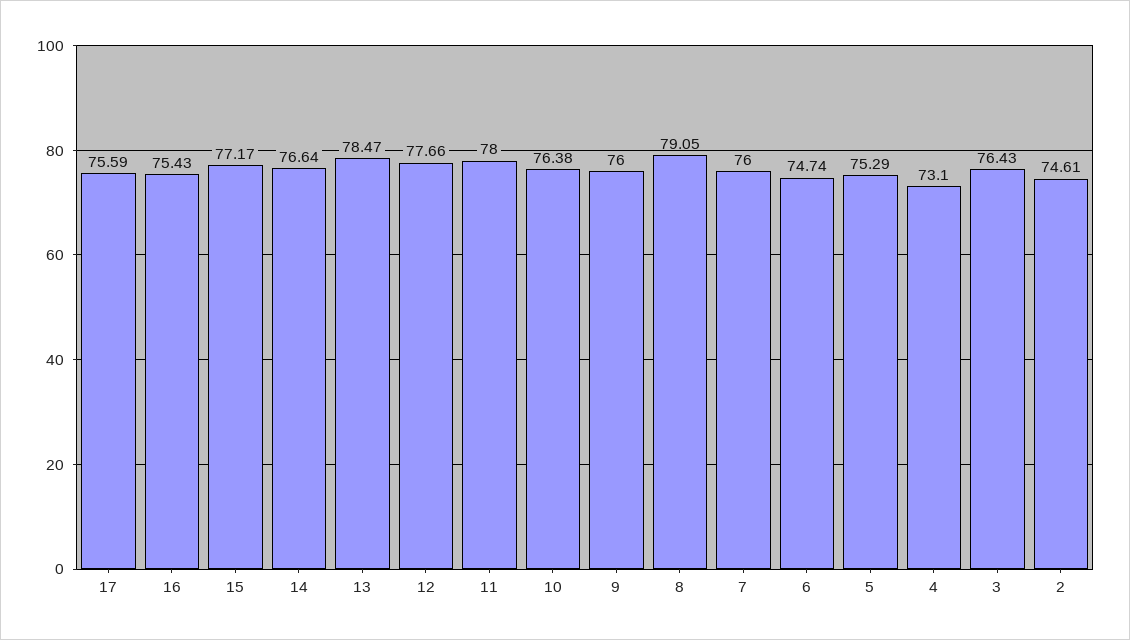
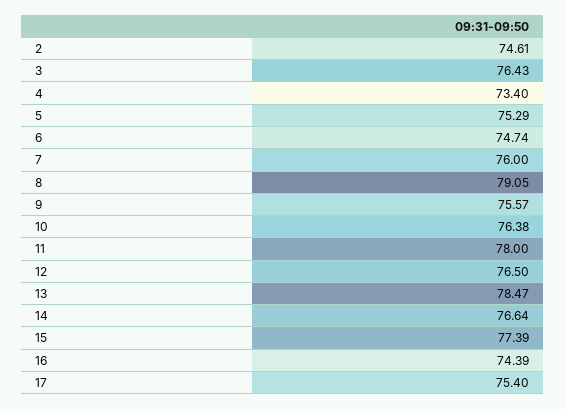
17: 75.59 -> 75.4
16: 75.43 -> 74.39
15: 77.17 -> 77.39
12: 77.66 -> 76.5
9: 76 -> 75.57
4: 73.1 -> 73.4

